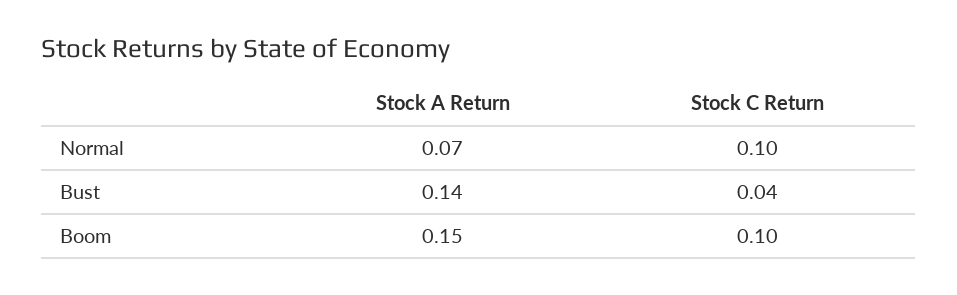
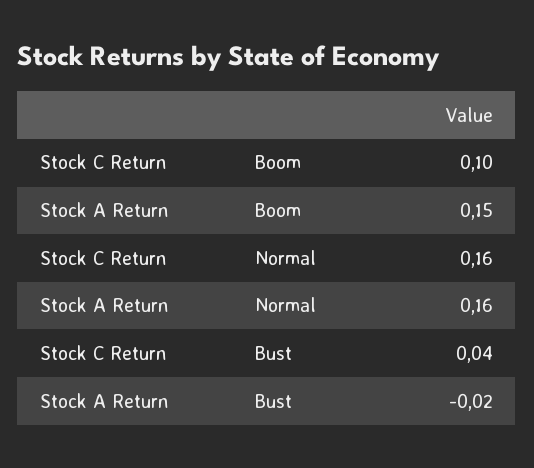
Stock A Return, Normal: 0.07 -> 0.16
Stock C Return, Normal: 0.1 -> 0.16
Stock A Return, Bust: 0.14 -> -0.02

